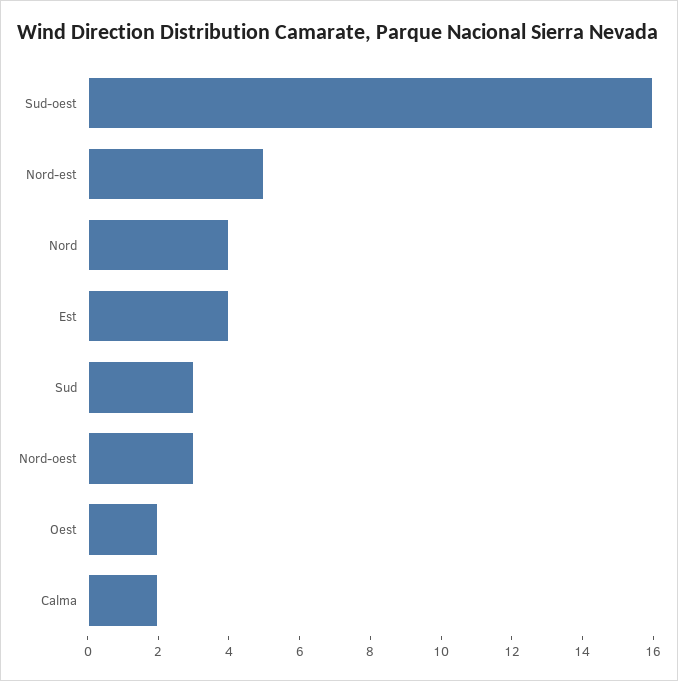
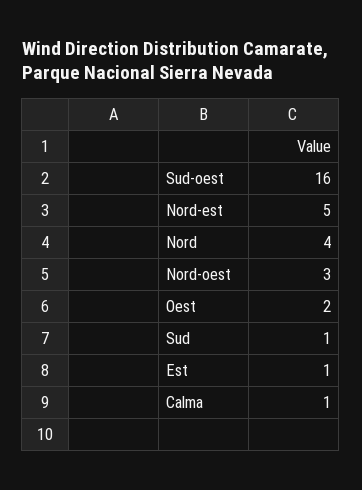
Est: 4 -> 1
Sud: 3 -> 1
Calma: 2 -> 1

